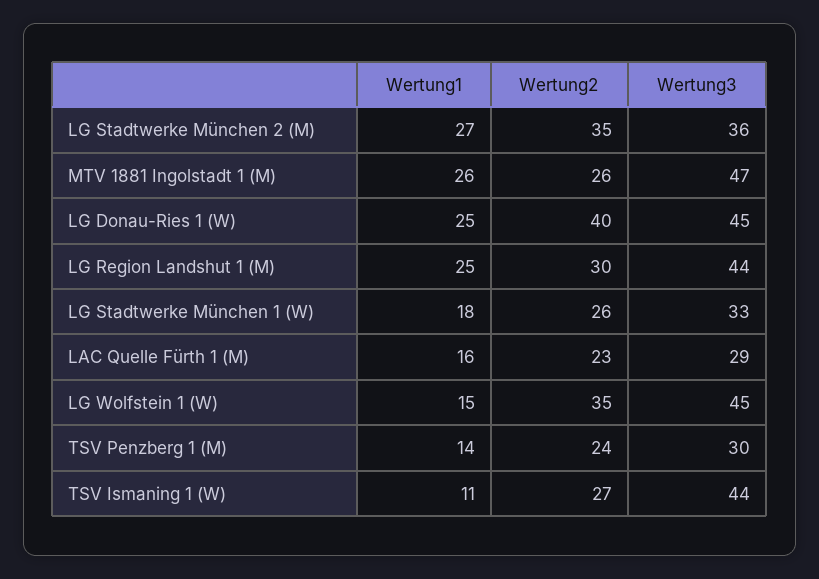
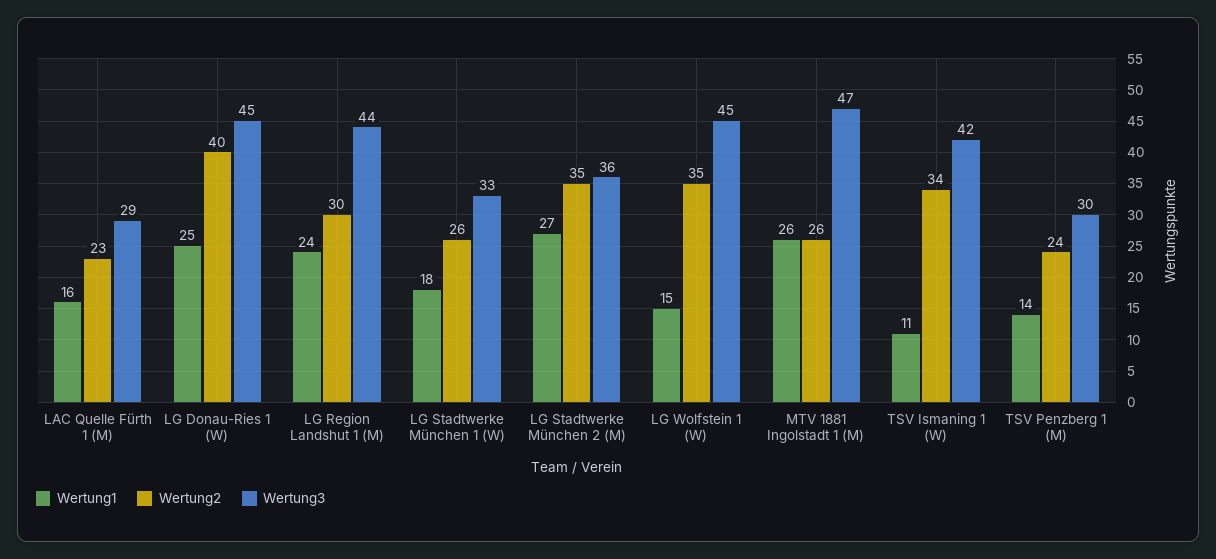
Wertung1, LG Region Landshut 1 (M): 25 -> 24
Wertung2, TSV Ismaning 1 (W): 27 -> 34
Wertung3, TSV Ismaning 1 (W): 44 -> 42

